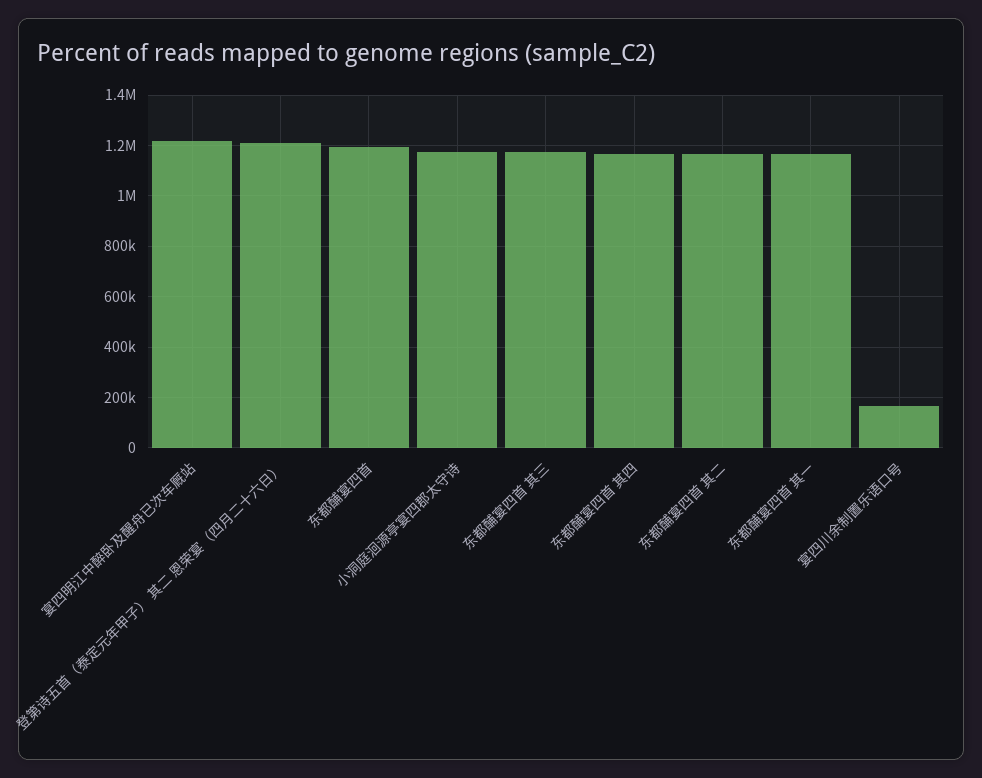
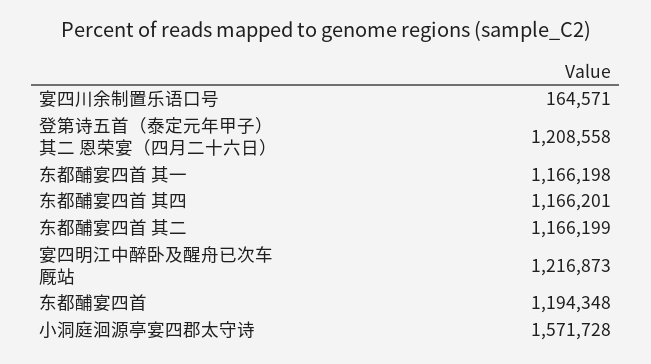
小洞庭洄源亭宴四郡太守诗: 1175000 -> 1571728
东都酺宴四首 其三: 1175000 -> none

